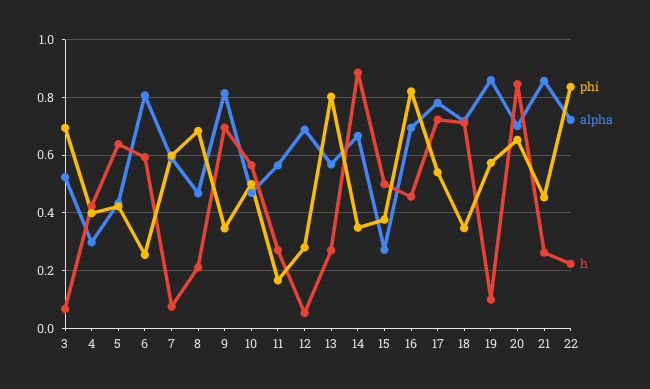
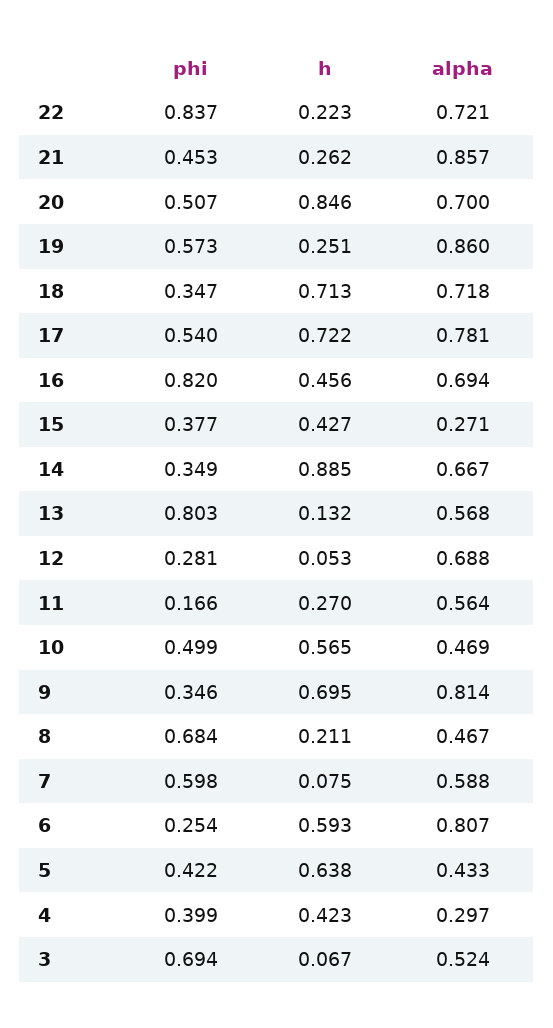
h, 13: 0.275 -> 0.132
h, 15: 0.5 -> 0.427
h, 19: 0.1 -> 0.251
phi, 20: 0.65 -> 0.507

